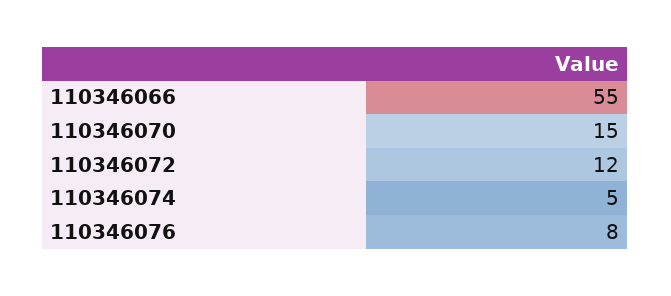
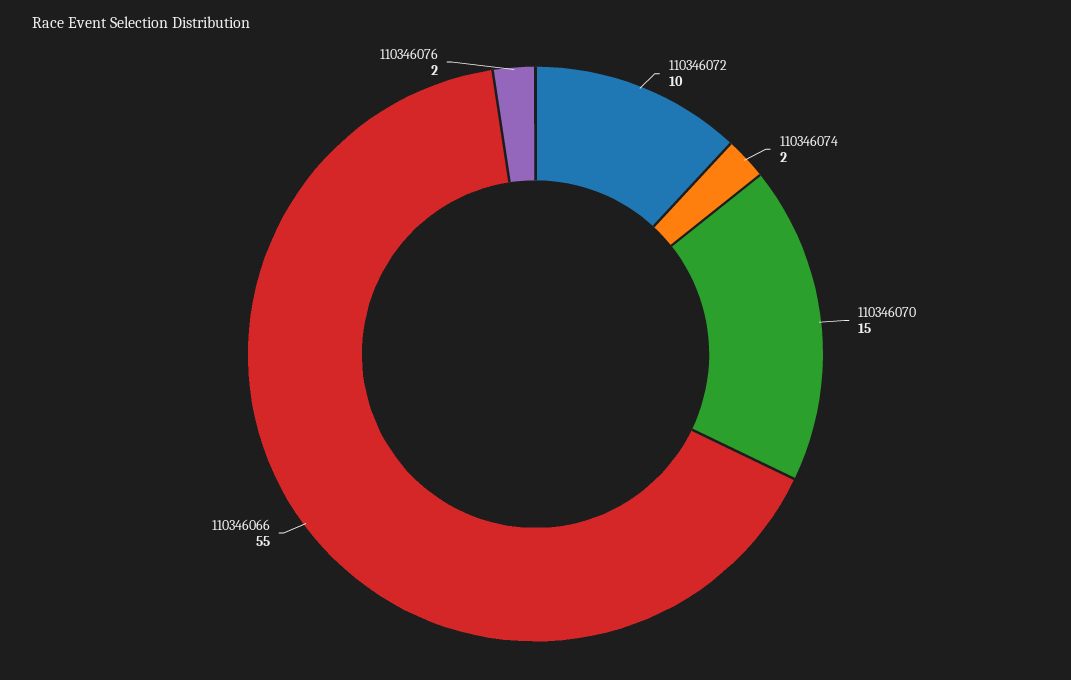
110346072: 12 -> 10
110346074: 5 -> 2
110346076: 8 -> 2

